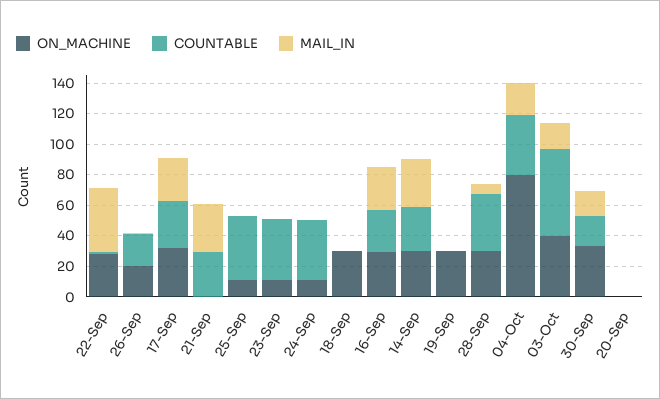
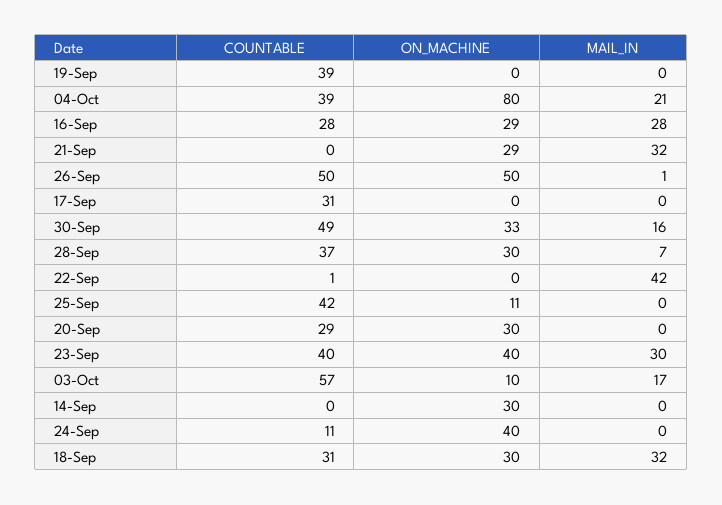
ON_MACHINE, 22-Sep: 30 -> 0
ON_MACHINE, 26-Sep: 20 -> 50
COUNTABLE, 26-Sep: 20 -> 50
ON_MACHINE, 17-Sep: 30 -> 0
MAIL_IN, 17-Sep: 30 -> 0
ON_MACHINE, 21-Sep: 0 -> 29
COUNTABLE, 21-Sep: 30 -> 0
ON_MACHINE, 23-Sep: 10 -> 40
MAIL_IN, 23-Sep: 0 -> 30
ON_MACHINE, 24-Sep: 10 -> 40
COUNTABLE, 24-Sep: 40 -> 11
COUNTABLE, 18-Sep: 0 -> 31
MAIL_IN, 18-Sep: 0 -> 32
COUNTABLE, 14-Sep: 30 -> 0
MAIL_IN, 14-Sep: 30 -> 0
ON_MACHINE, 19-Sep: 30 -> 0
COUNTABLE, 19-Sep: 0 -> 39
ON_MACHINE, 03-Oct: 40 -> 10
COUNTABLE, 30-Sep: 20 -> 49
ON_MACHINE, 20-Sep: 0 -> 30
COUNTABLE, 20-Sep: 0 -> 29

